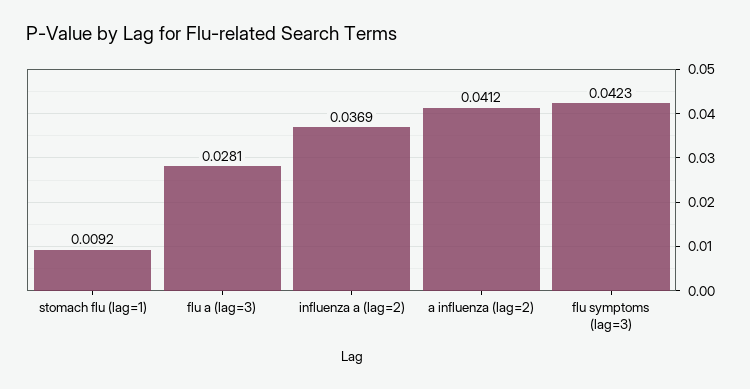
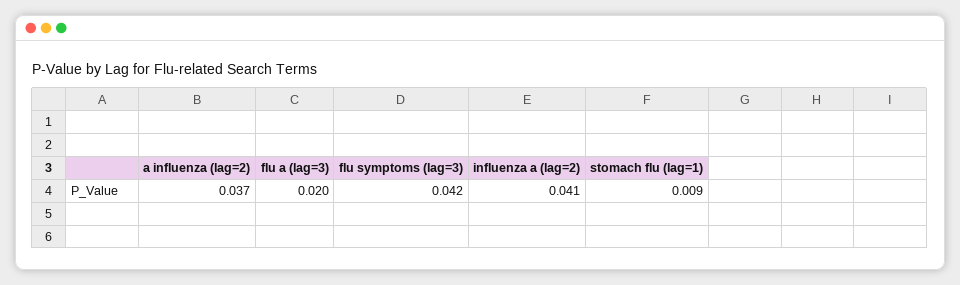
flu a (lag=3): 0.0281 -> 0.02
influenza a (lag=2): 0.0369 -> 0.041
a influenza (lag=2): 0.0412 -> 0.037

